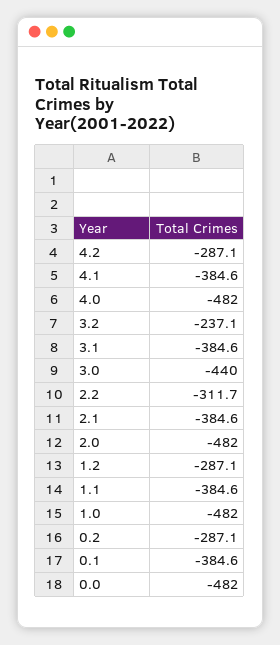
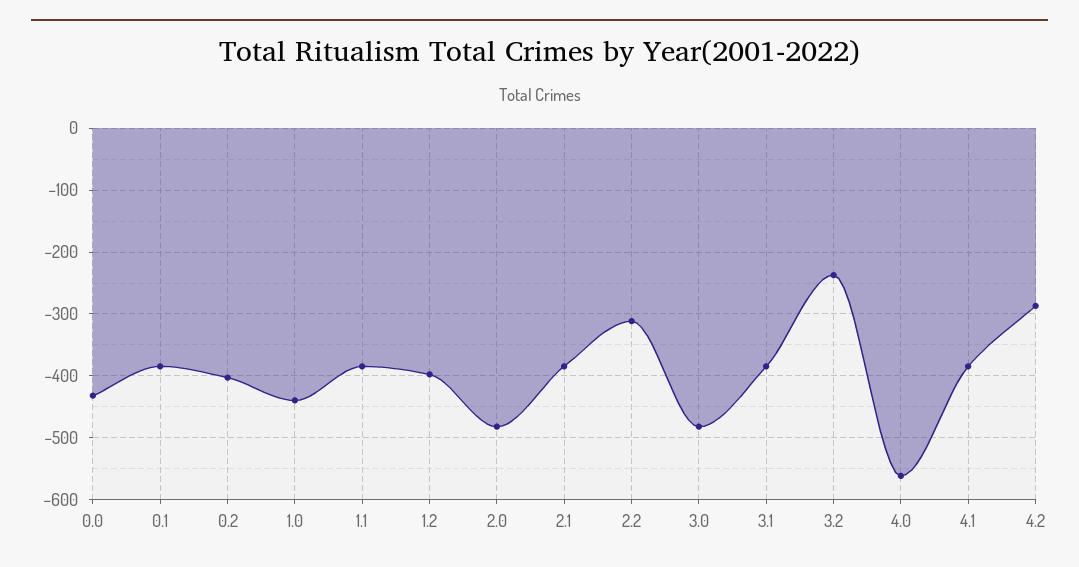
4.0: -482 -> -560
3.0: -440 -> -480
1.2: -287.1 -> -400
1.0: -482 -> -440
0.2: -287.1 -> -400
0.0: -482 -> -430

